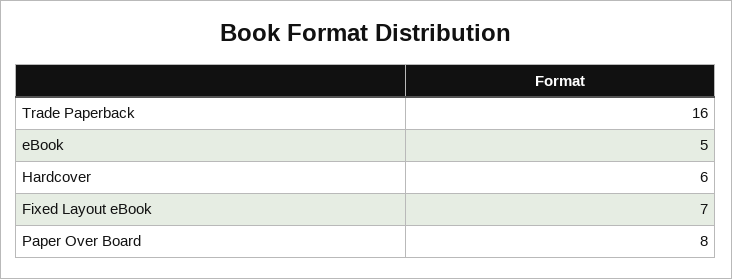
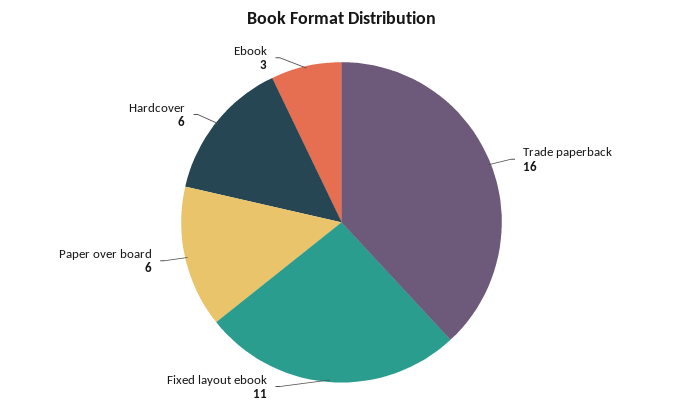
eBook: 5 -> 3
Fixed Layout eBook: 7 -> 11
Paper Over Board: 8 -> 6

